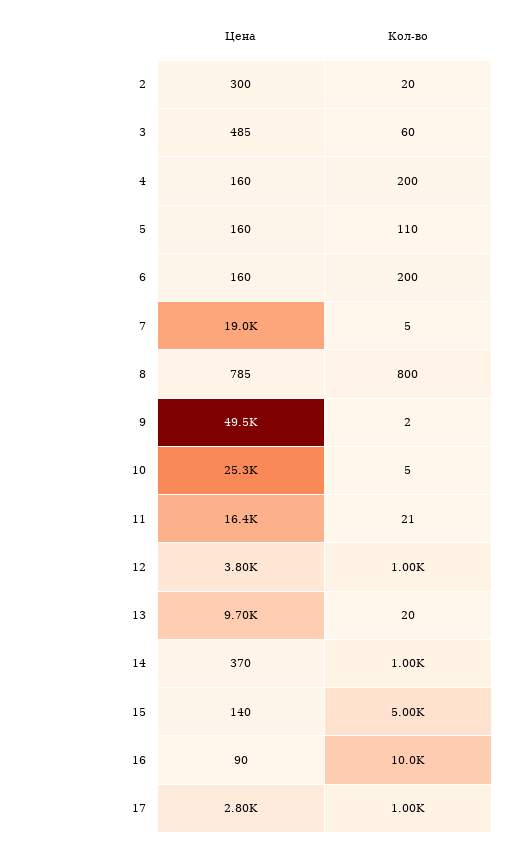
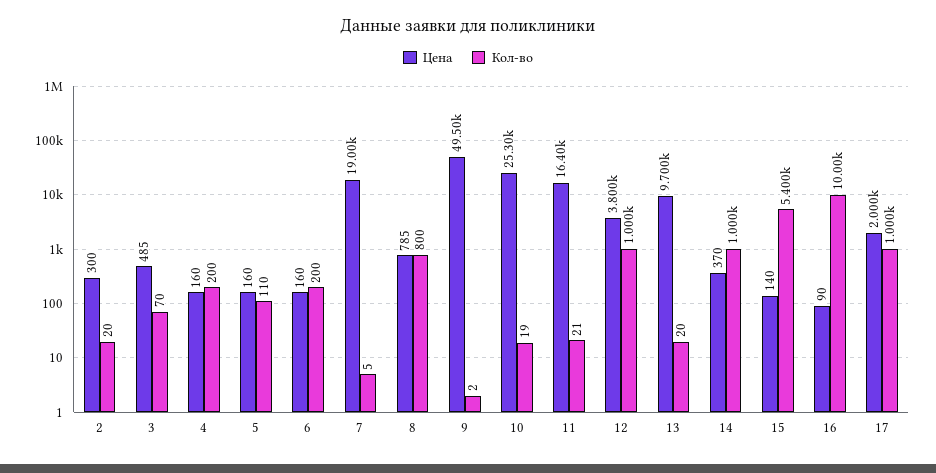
Кол-во, 3: 60 -> 70
Кол-во, 10: 5 -> 19
Кол-во, 15: 5000 -> 5400
Цена, 17: 2800 -> 2000

